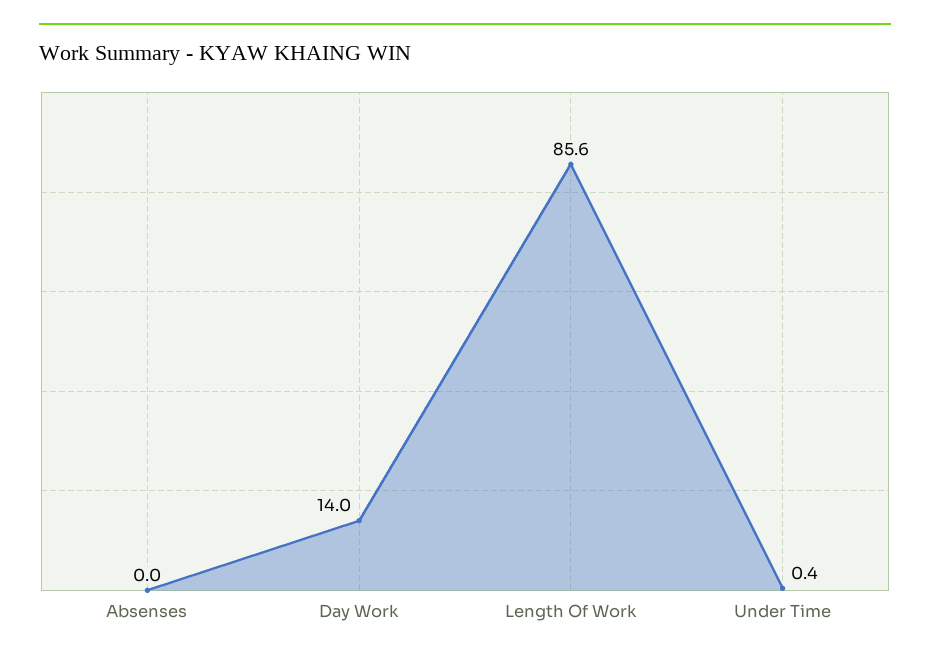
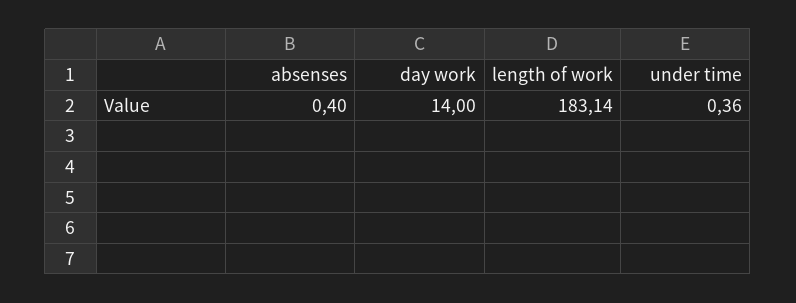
Absenses: 0 -> 0.4
Length Of Work: 85.6 -> 183.14

